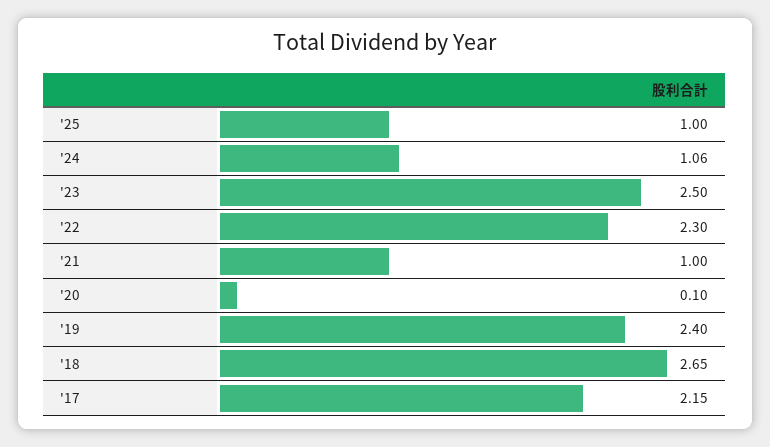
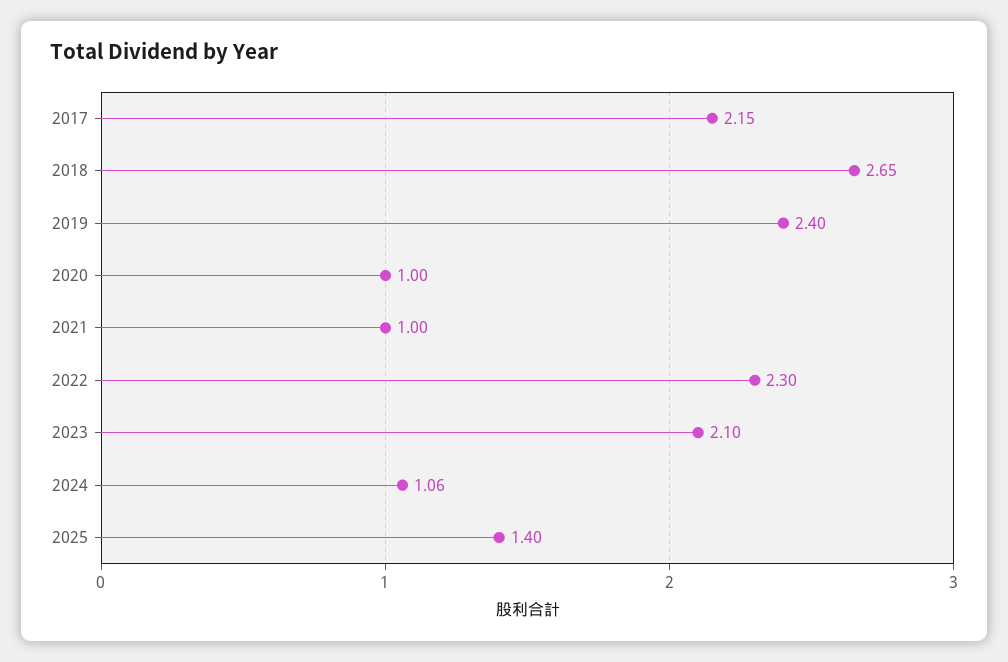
'25: 1 -> 1.4
'23: 2.5 -> 2.1
'20: 0.1 -> 1

